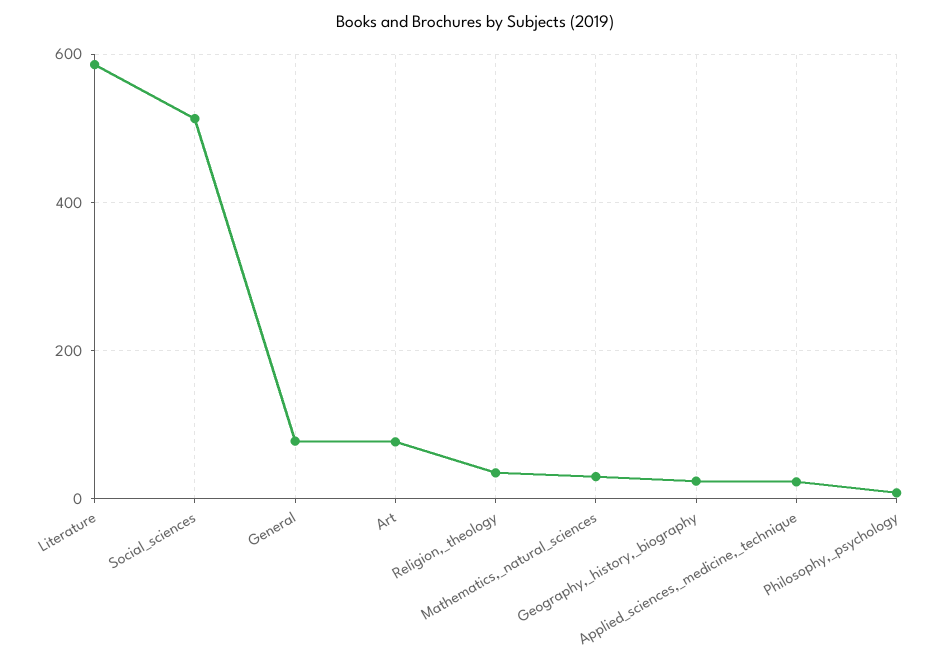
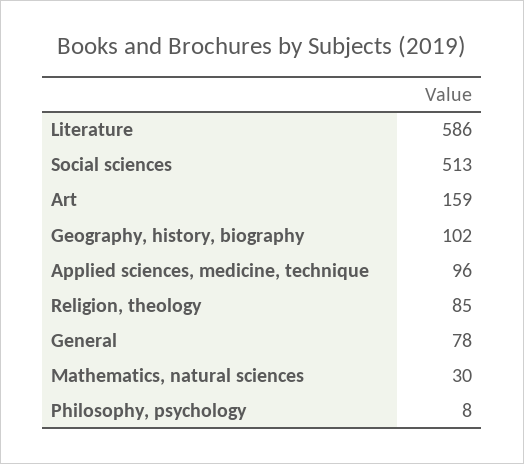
Art: 80 -> 159
Religion,_theology: 40 -> 85
Geography,_history,_biography: 20 -> 102
Applied_sciences,_medicine,_technique: 20 -> 96

